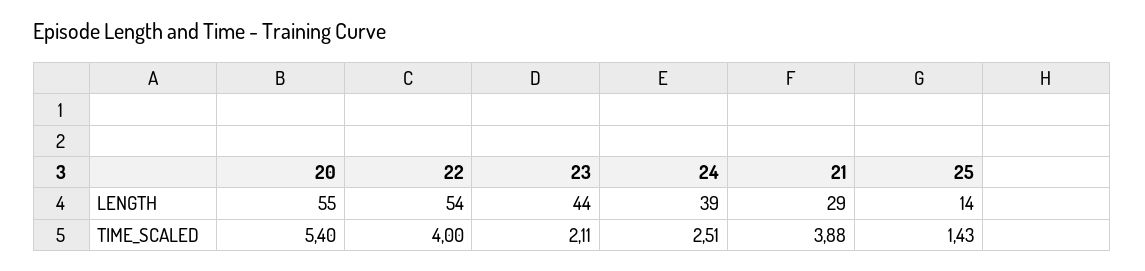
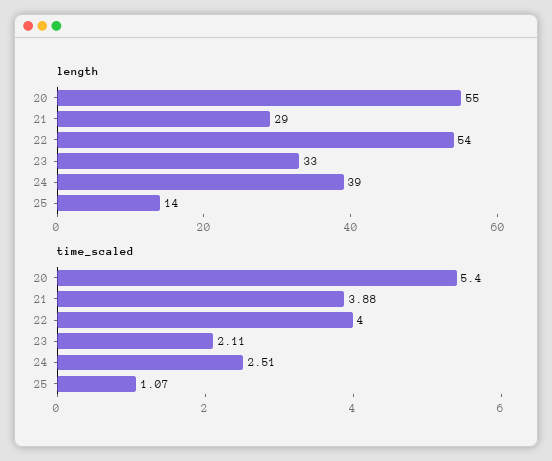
LENGTH, 23: 44 -> 33
TIME_SCALED, 25: 1.43 -> 1.07

